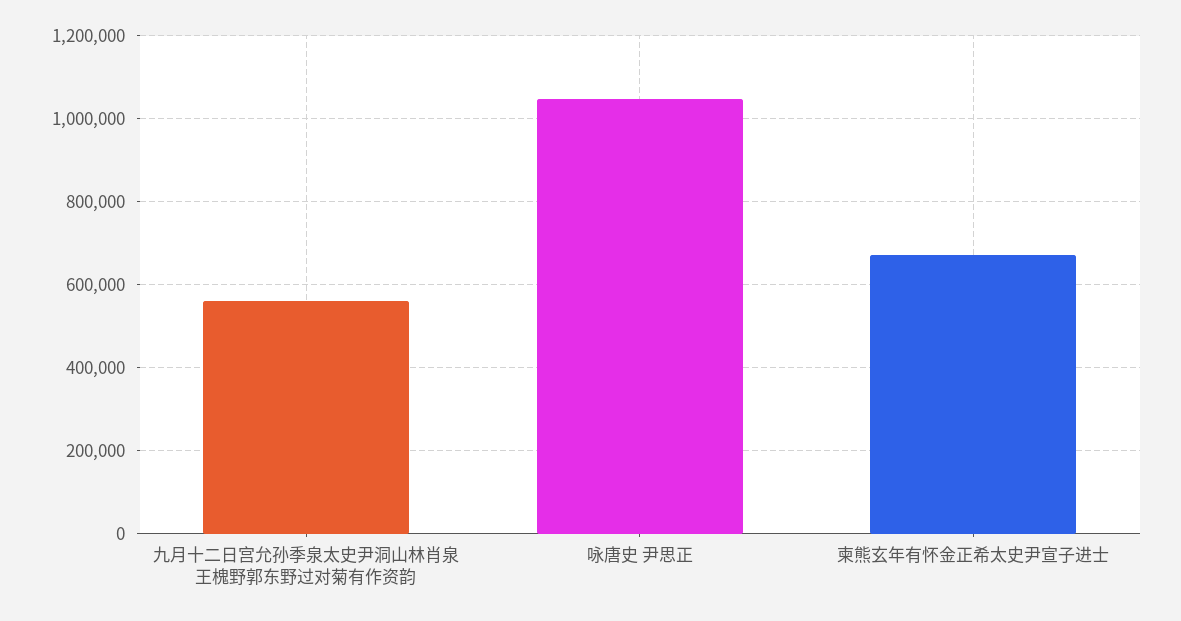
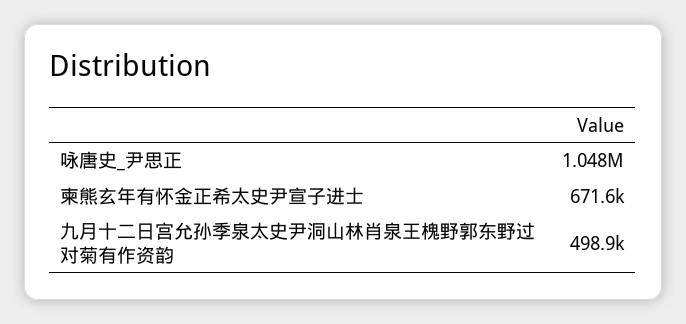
九月十二日宫允孙季泉太史尹洞山林肖泉王槐野郭东野过对菊有作资韵: 560000 -> 498900

